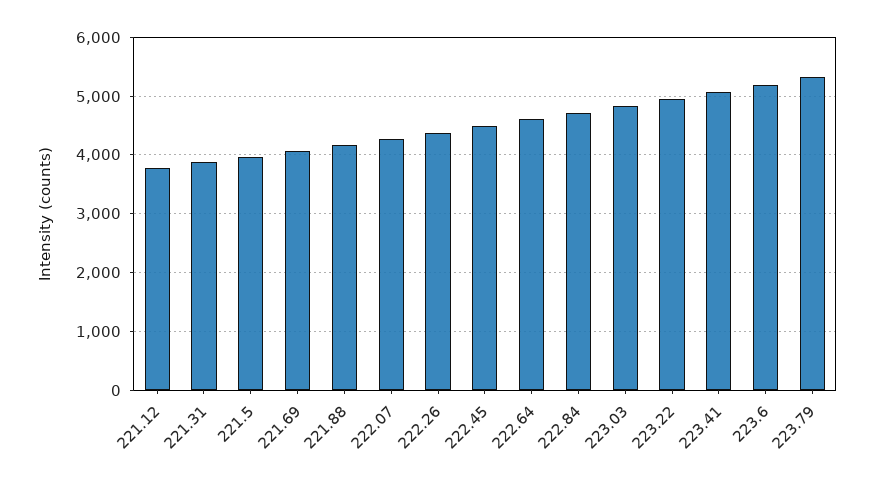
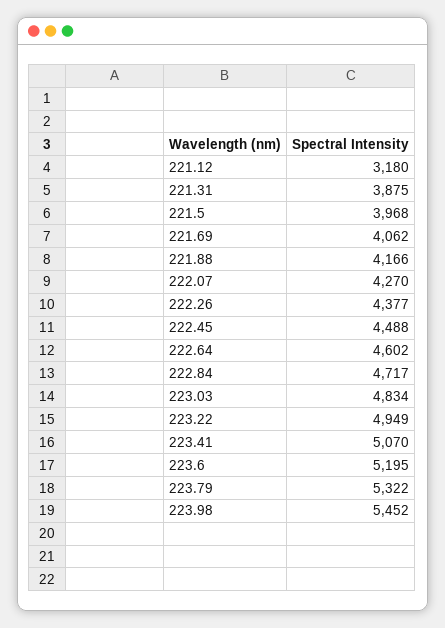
221.12: 3800 -> 3180
223.98: none -> 5452

